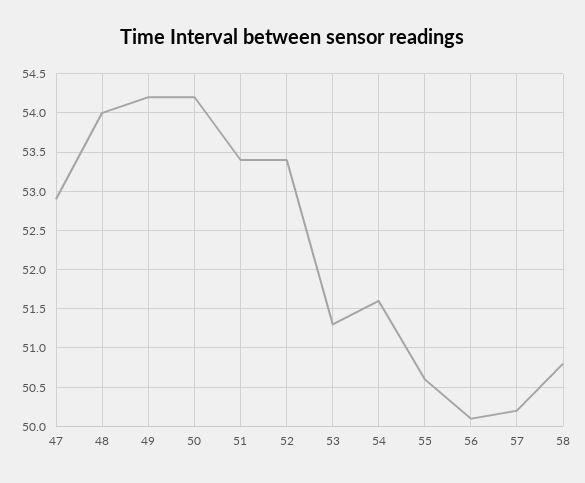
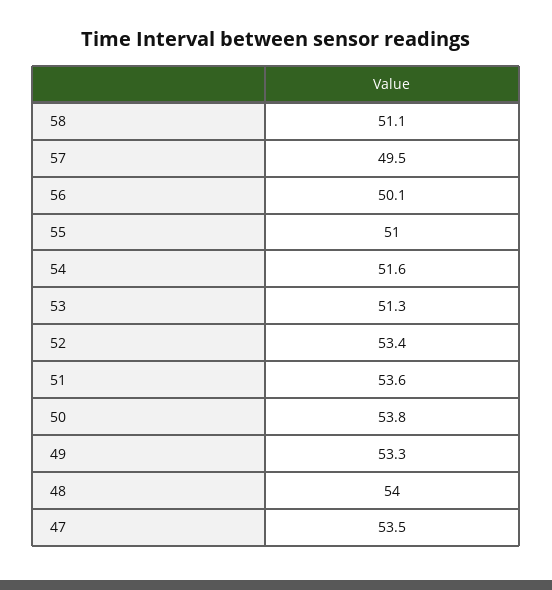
47: 52.9 -> 53.5
49: 54.2 -> 53.3
50: 54.2 -> 53.8
51: 53.4 -> 53.6
55: 50.6 -> 51
57: 50.2 -> 49.5
58: 50.8 -> 51.1

